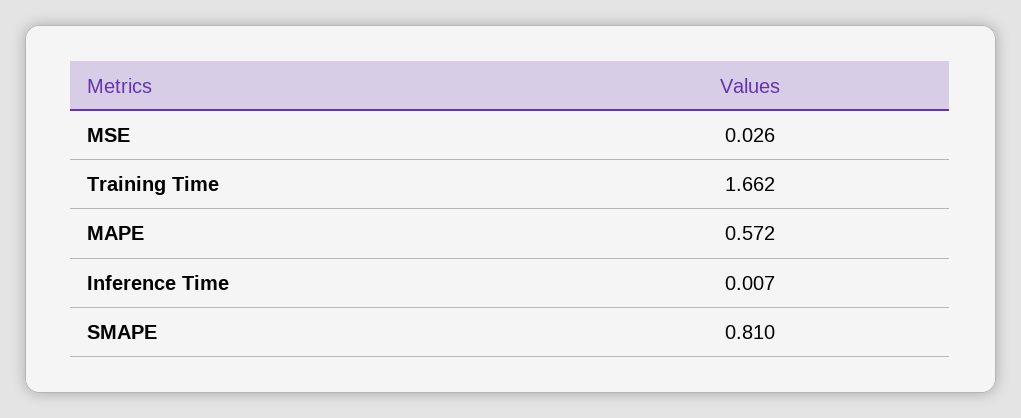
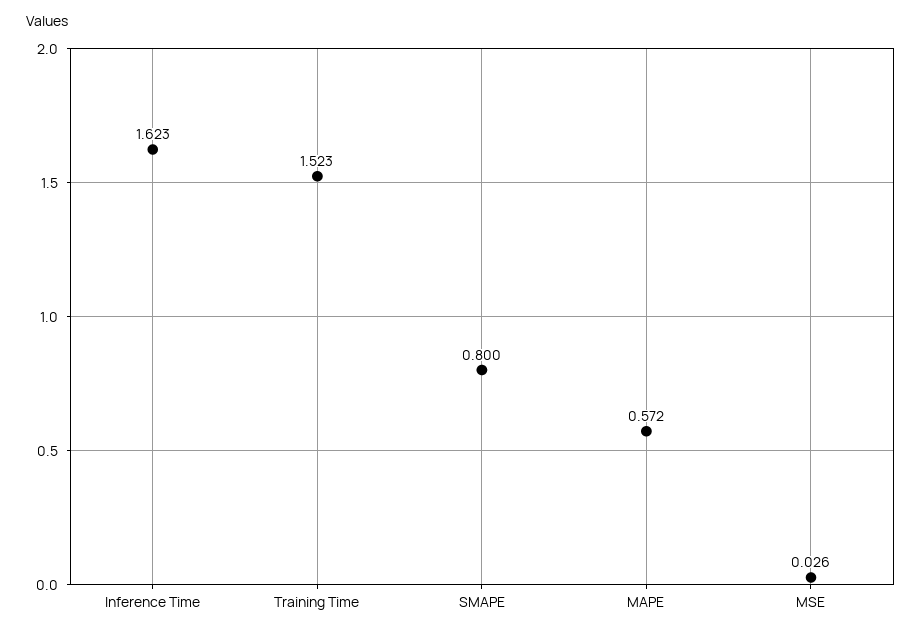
Training Time: 1.662 -> 1.523
Inference Time: 0.007 -> 1.623
SMAPE: 0.81 -> 0.8

